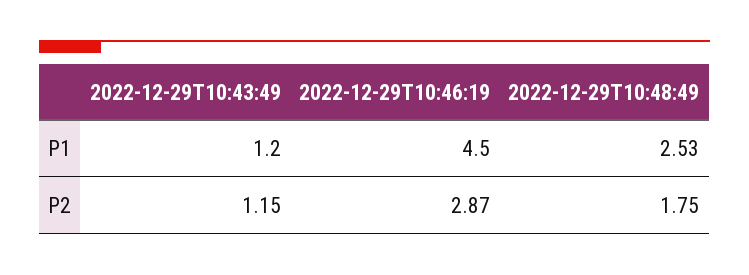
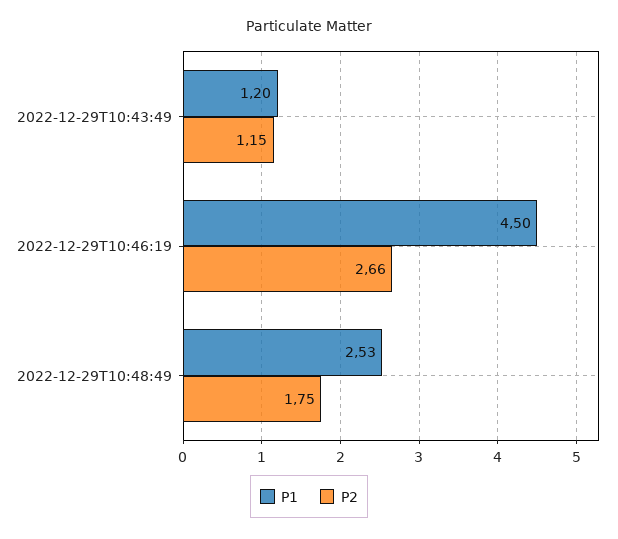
P2, 2022-12-29T10:46:19: 2.87 -> 2.66

